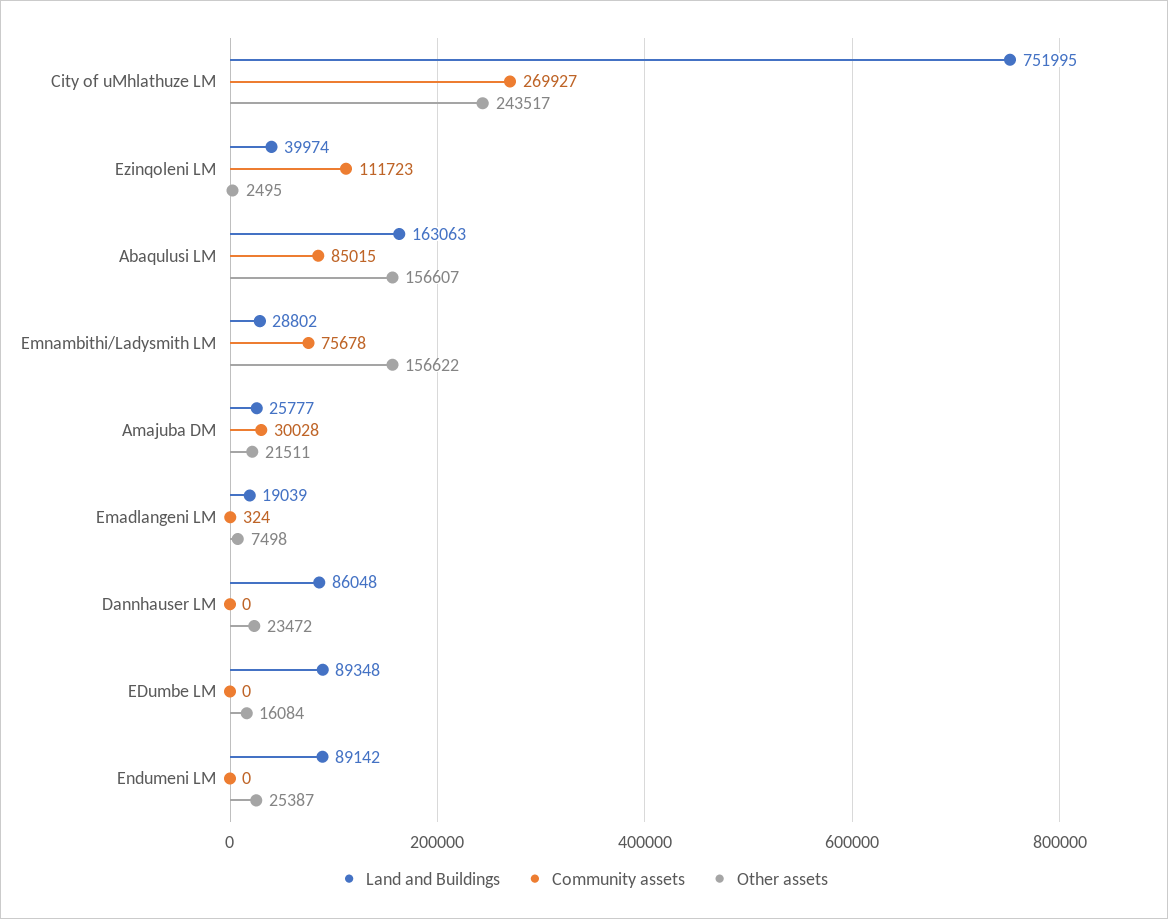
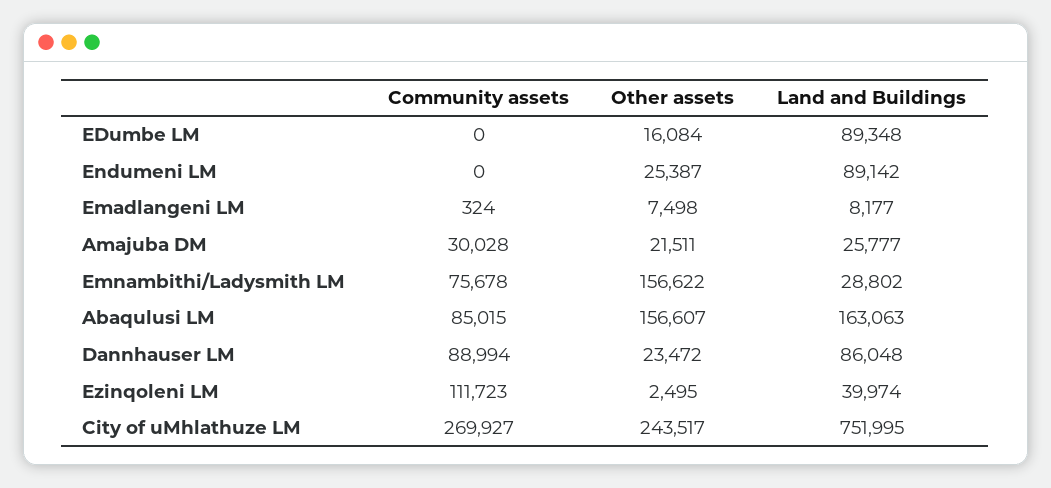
Land and Buildings, Emadlangeni LM: 19039 -> 8177
Community assets, Dannhauser LM: 0 -> 88994

